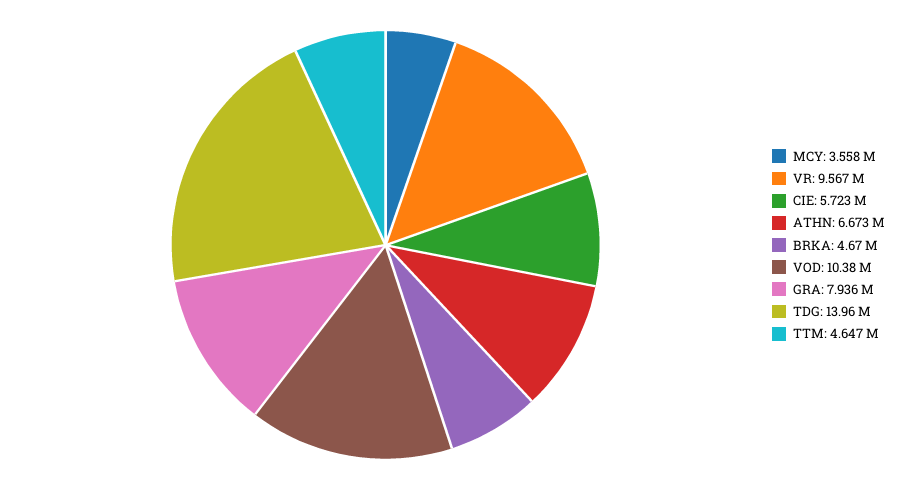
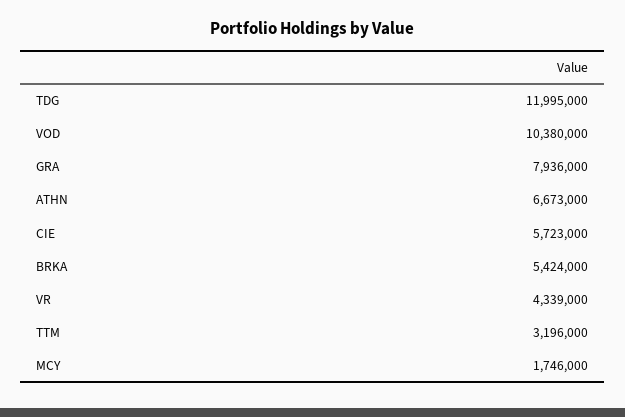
MCY: 3558000 -> 1746000
VR: 9567000 -> 4339000
BRKA: 4670000 -> 5424000
TDG: 13960000 -> 11995000
TTM: 4647000 -> 3196000

